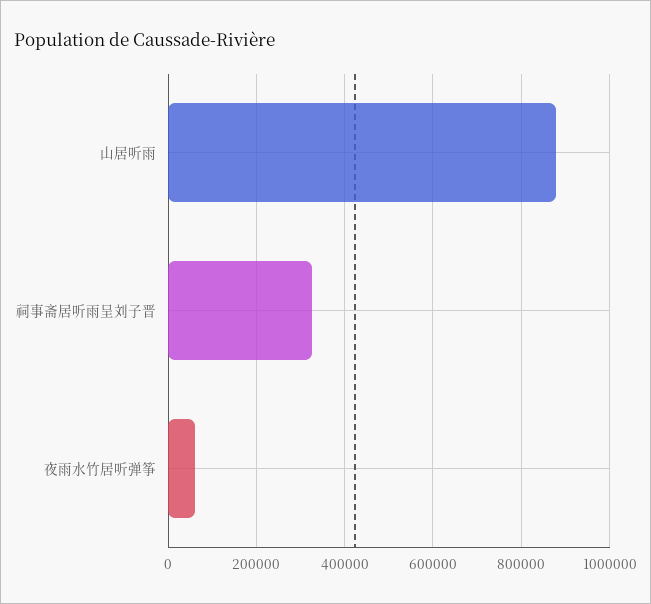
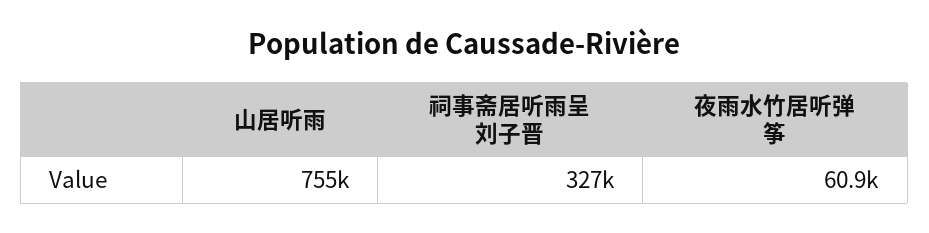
山居听雨: 880000 -> 755000

